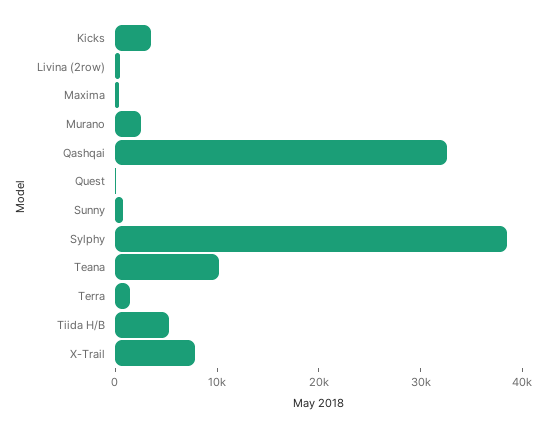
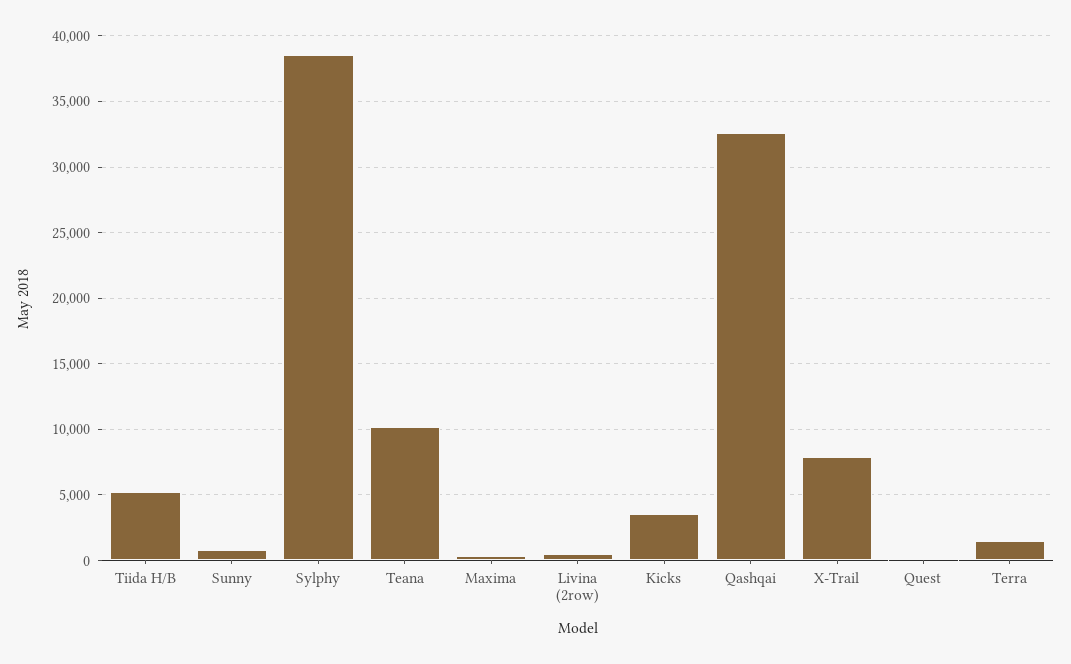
Murano: 2000 -> none

